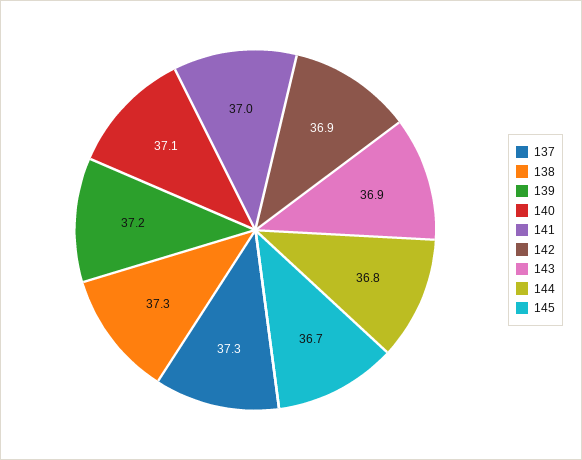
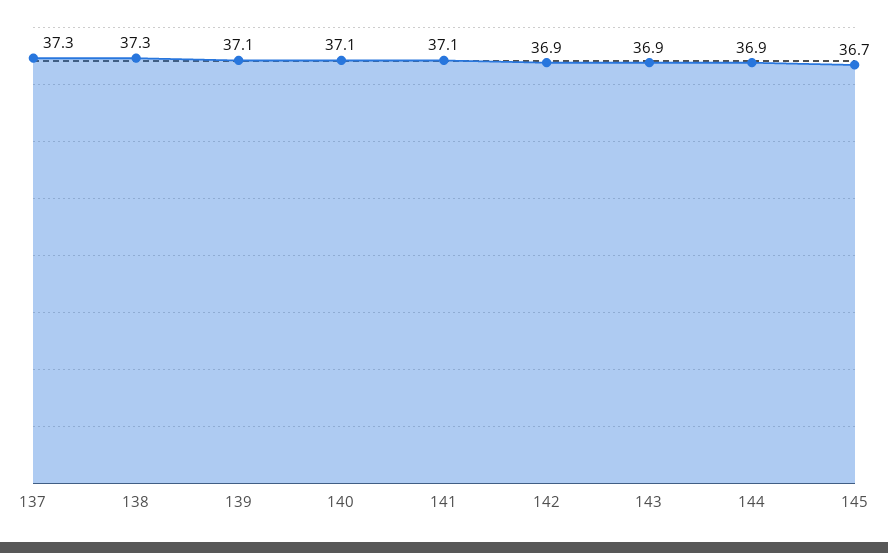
139: 37.2 -> 37.1
141: 37 -> 37.1
144: 36.8 -> 36.9

